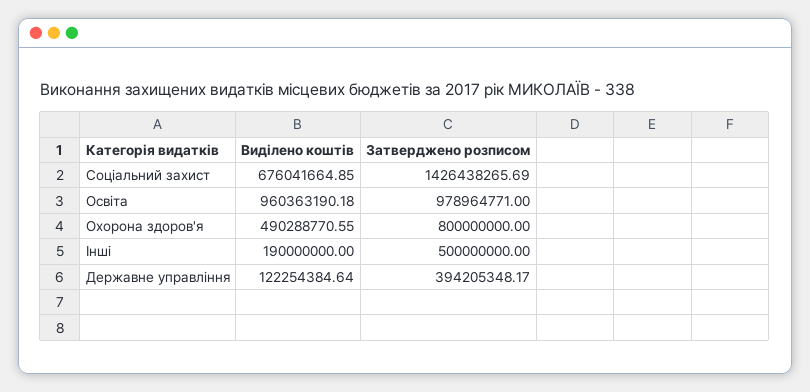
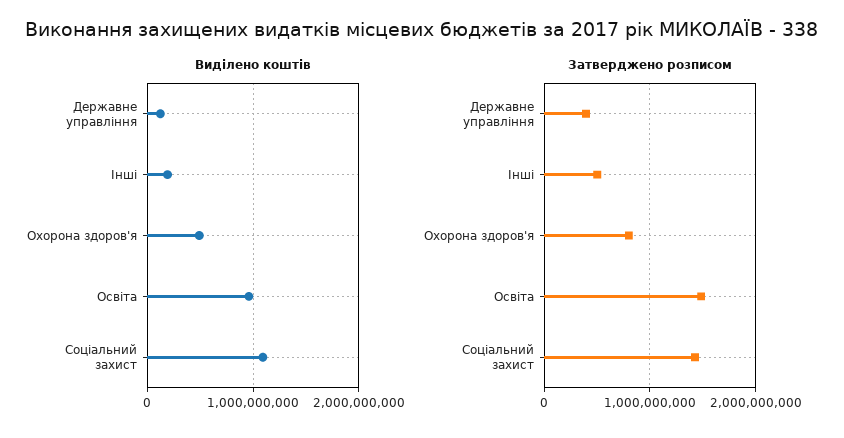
Виділено коштів, Соціальний захист: 676041664.85 -> 1100000000
Затверджено розписом, Освіта: 978964771 -> 1500000000

